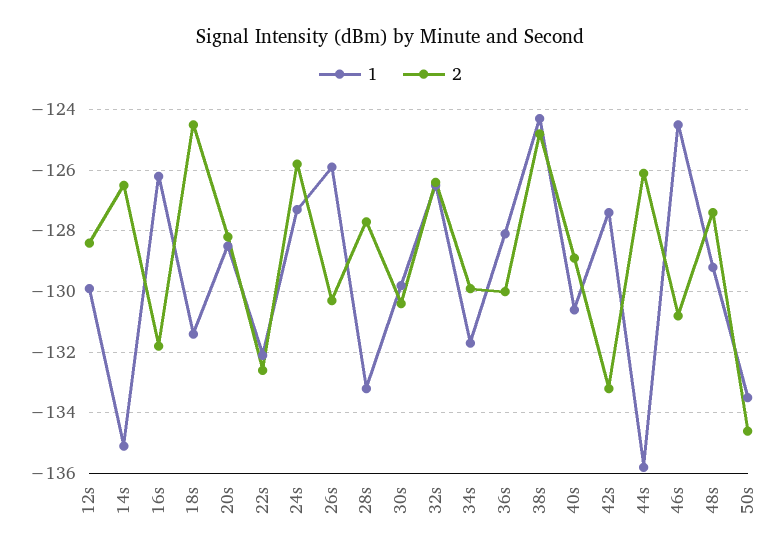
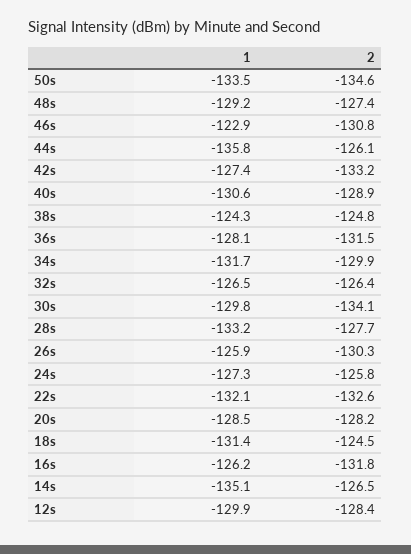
2, 30s: -130.5 -> -134.1
2, 36s: -130 -> -131.5
1, 46s: -124.5 -> -122.9

